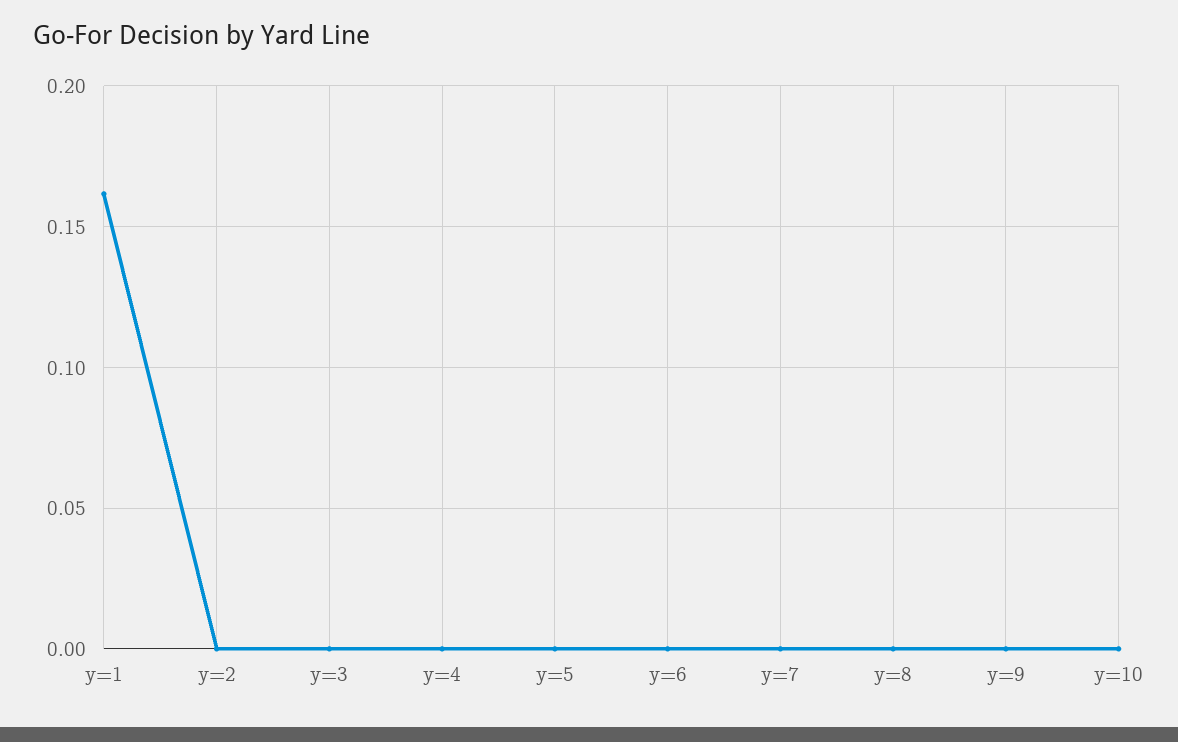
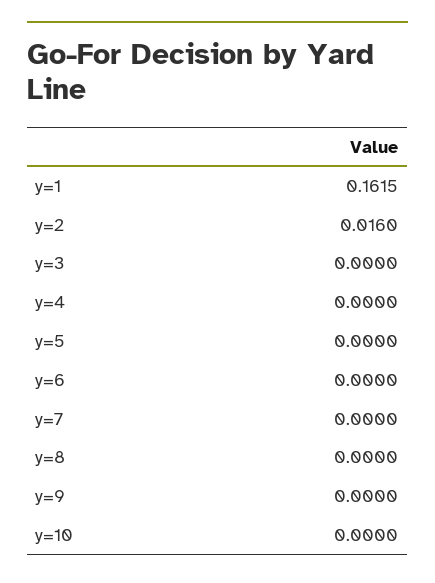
y=2: 0 -> 0.016

